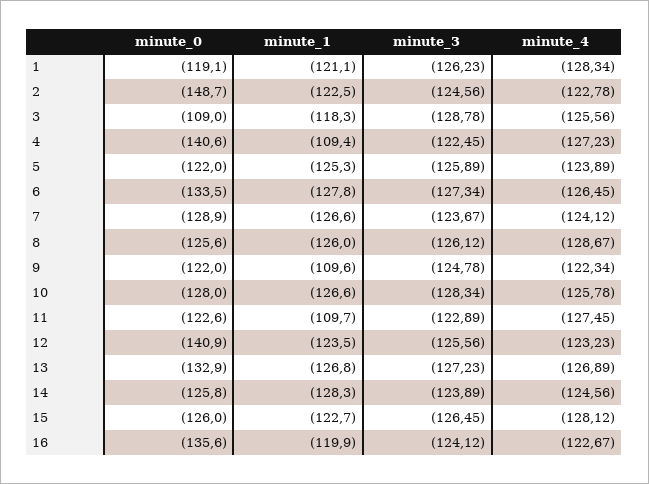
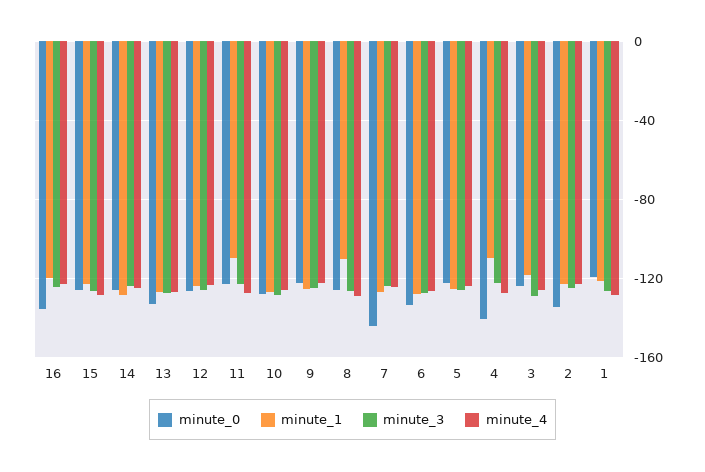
minute_0, 2: -148.7 -> -135
minute_0, 3: -109 -> -125
minute_0, 7: -128.9 -> -145
minute_1, 8: -126 -> -110
minute_1, 9: -109.6 -> -125
minute_0, 12: -140.9 -> -125

